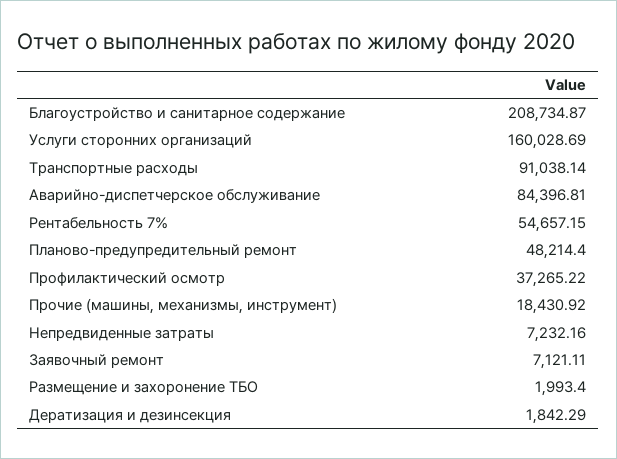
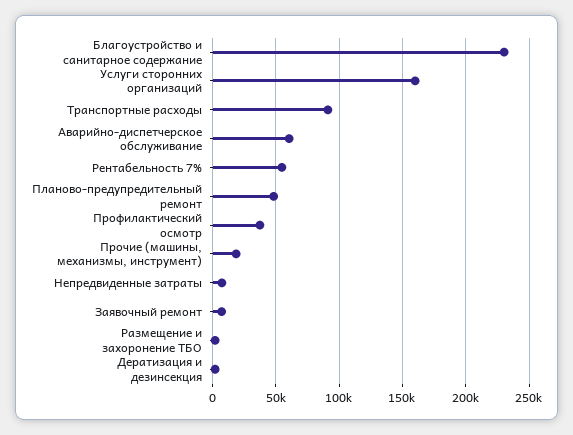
Благоустройство и санитарное содержание: 208734.87 -> 230000
Аварийно-диспетчерское обслуживание: 84396.81 -> 60000

